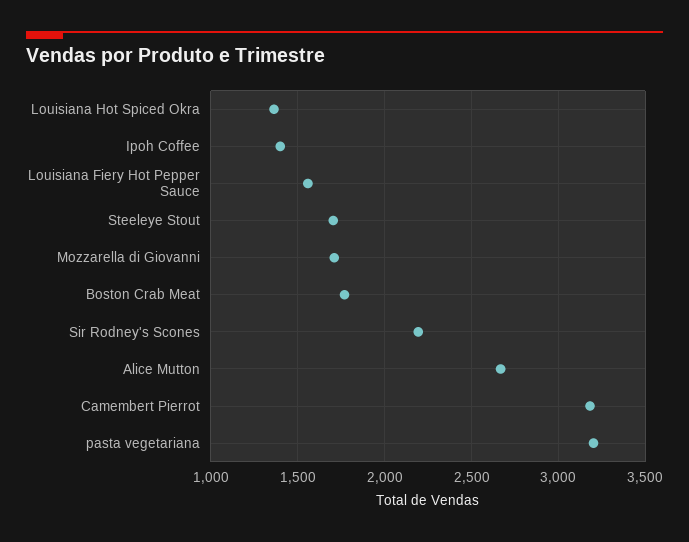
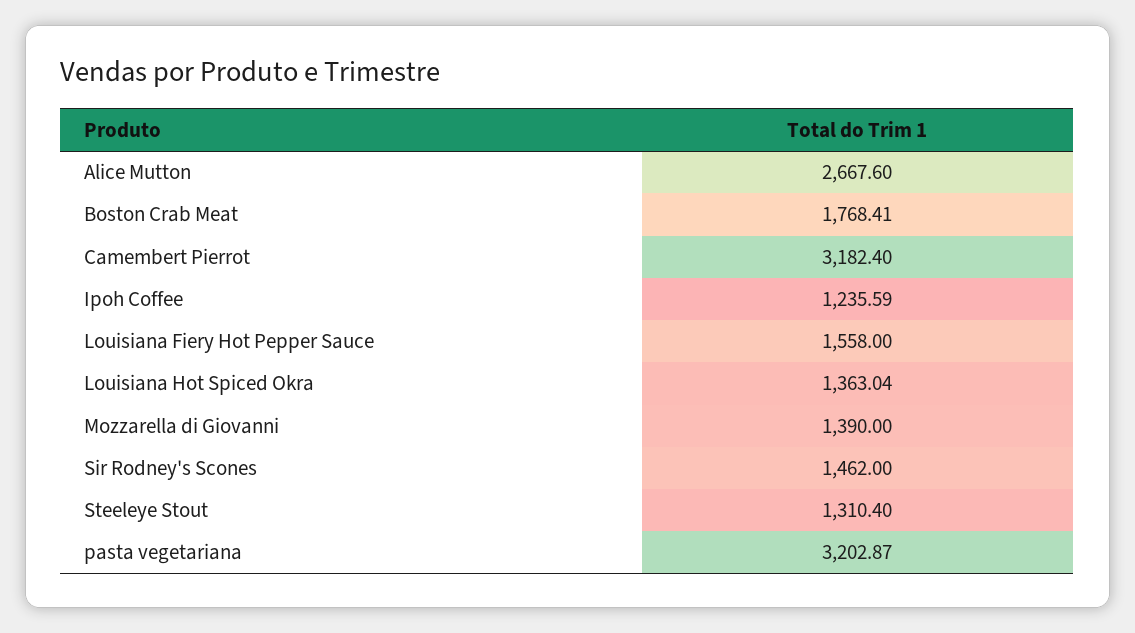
Ipoh Coffee: 1400 -> 1235.59
Steeleye Stout: 1700 -> 1310.4
Mozzarella di Giovanni: 1700 -> 1390
Sir Rodney's Scones: 2200 -> 1462

